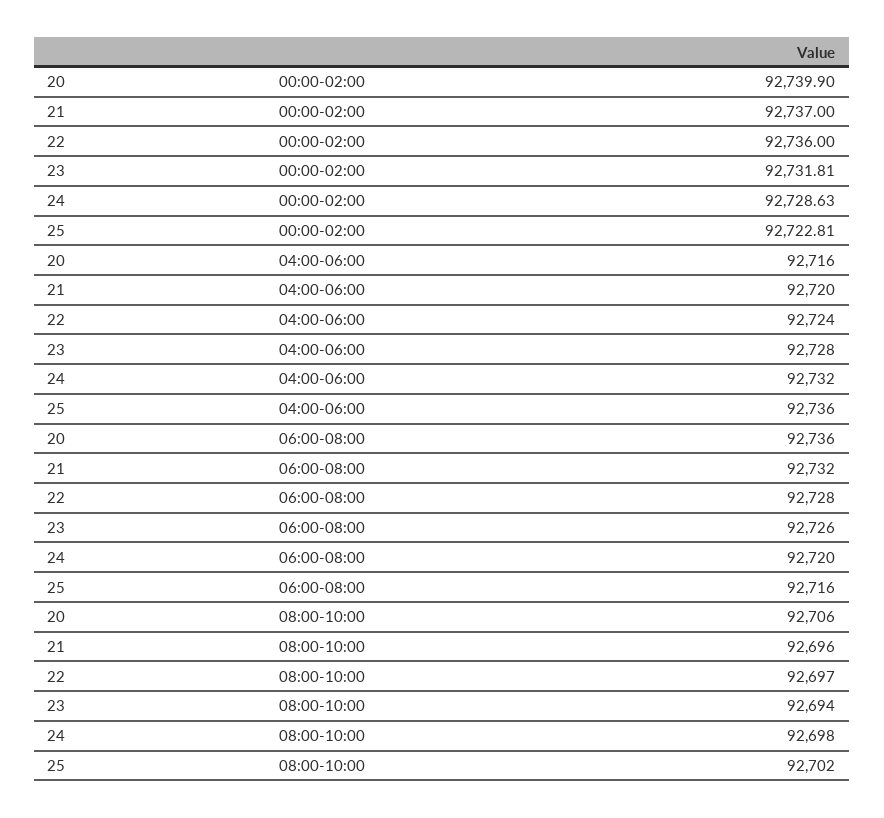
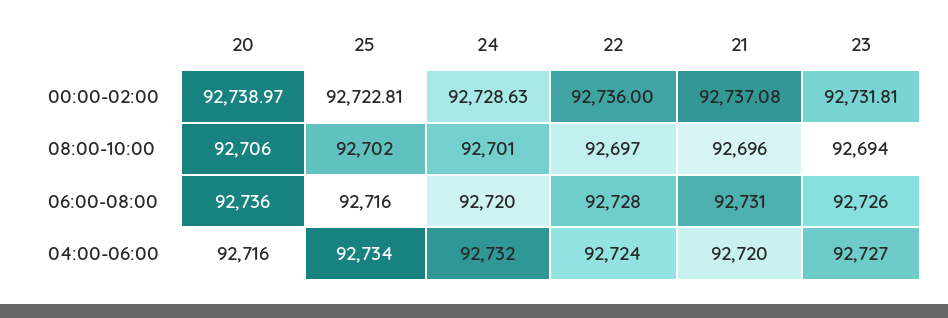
20, 00:00-02:00: 92739.9 -> 92738.97
21, 00:00-02:00: 92737 -> 92737.08
23, 04:00-06:00: 92728 -> 92727
25, 04:00-06:00: 92736 -> 92734
21, 06:00-08:00: 92732 -> 92731
24, 08:00-10:00: 92698 -> 92701

